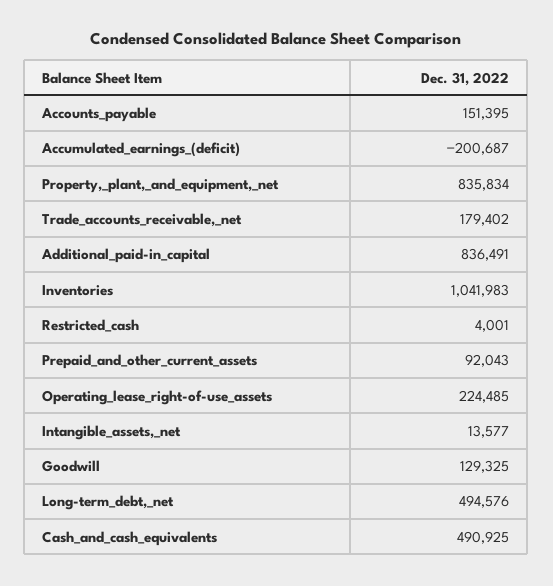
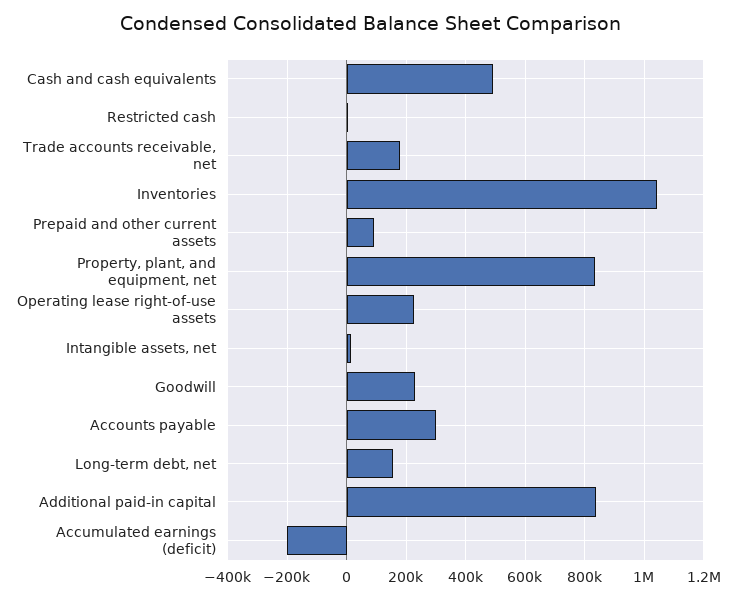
Accounts_payable: 151395 -> 300000
Goodwill: 129325 -> 225000
Long-term_debt,_net: 494576 -> 150000

